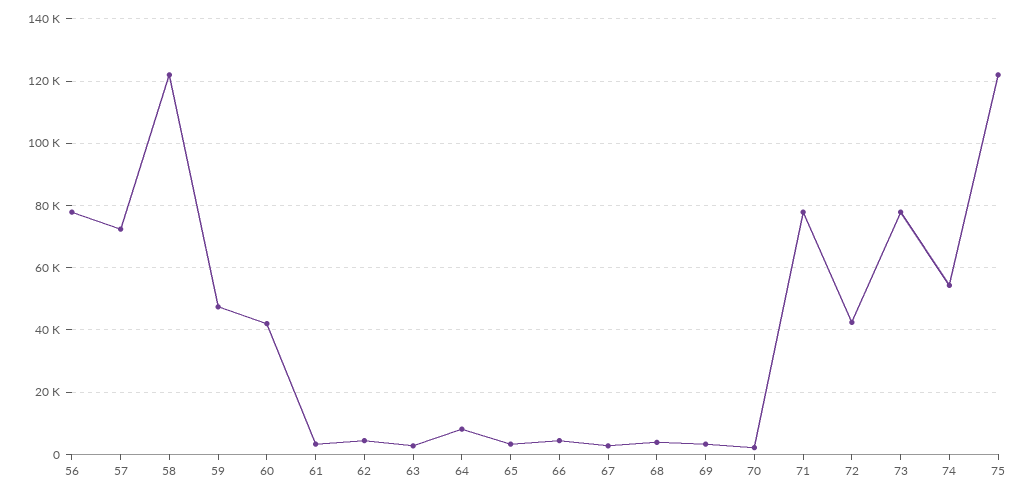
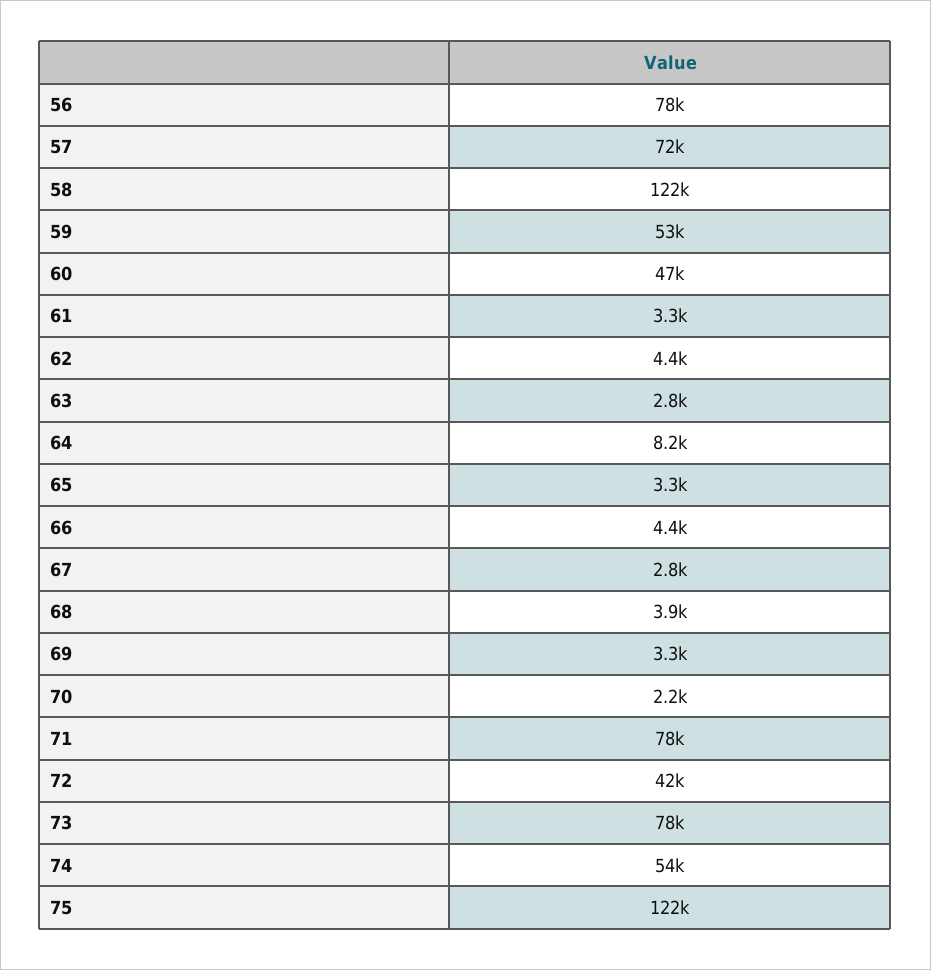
59: 48000 -> 53000
60: 42000 -> 47000

